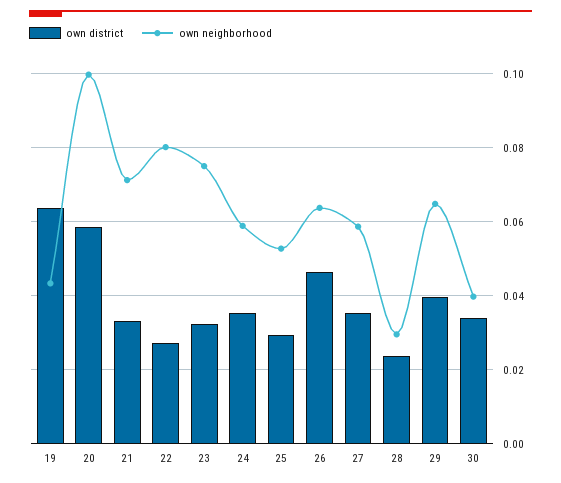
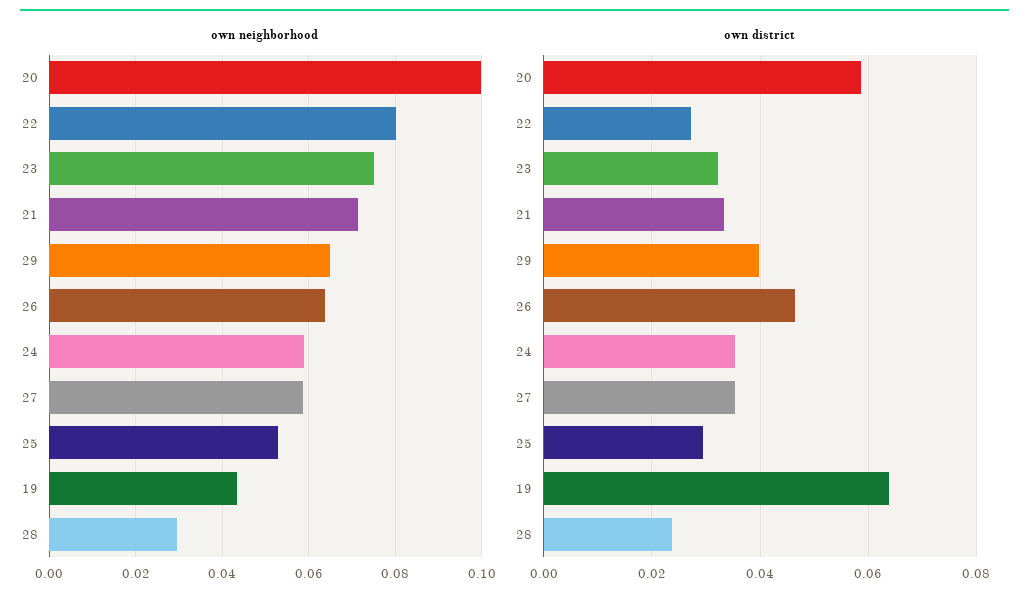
own district, 30: 0.034 -> none
own neighborhood, 30: 0.04 -> none

